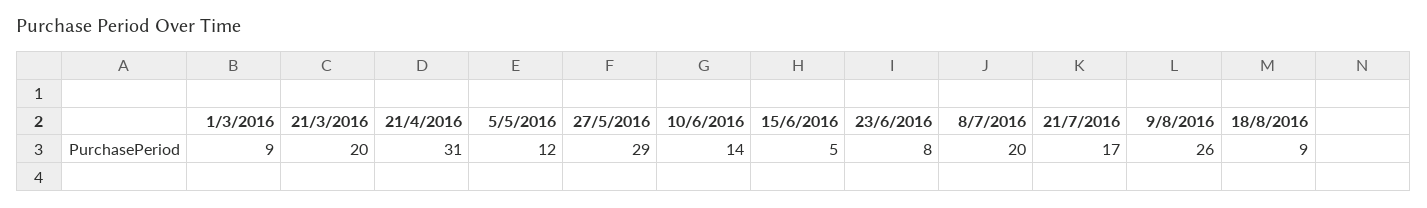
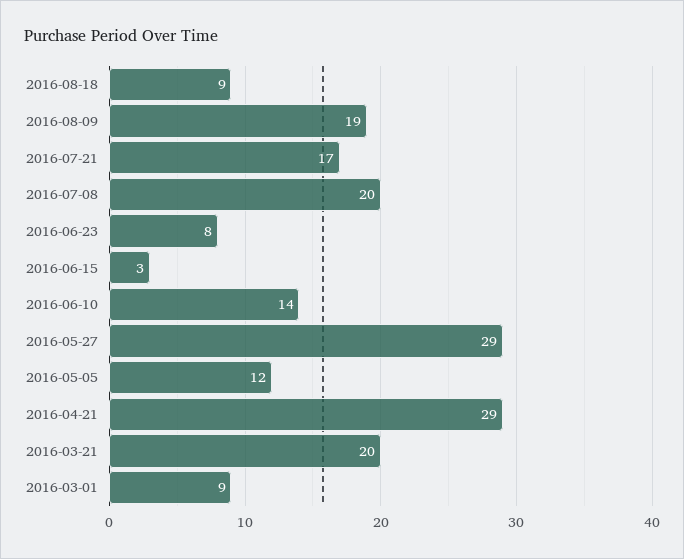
21/4/2016: 31 -> 29
15/6/2016: 5 -> 3
9/8/2016: 26 -> 19

